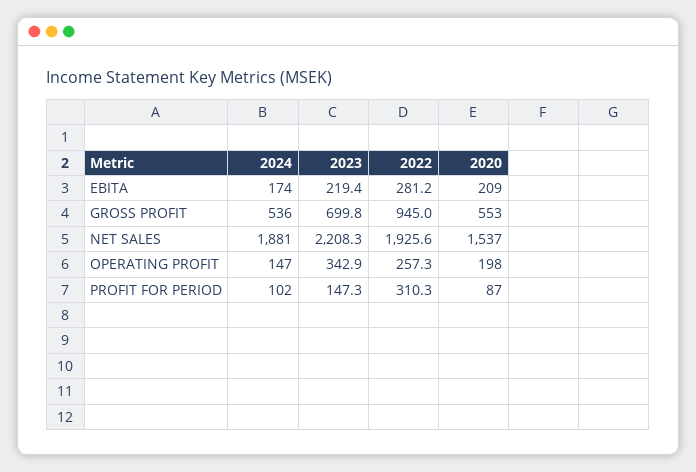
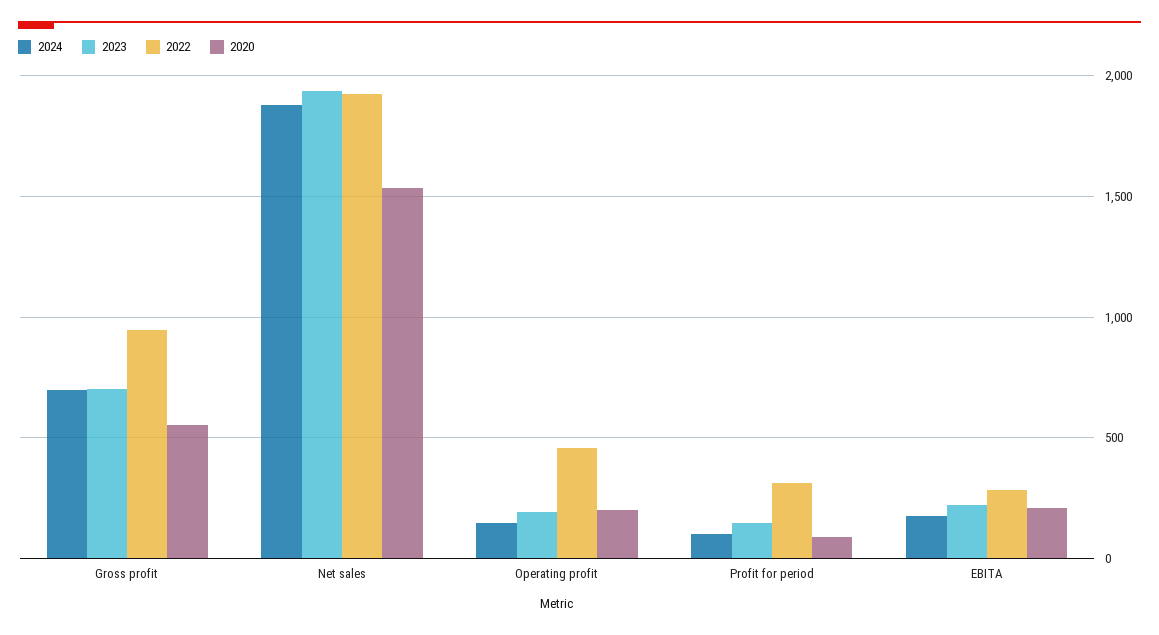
2024, GROSS PROFIT: 536 -> 700
2023, NET SALES: 2208.3 -> 1950
2023, OPERATING PROFIT: 342.9 -> 200
2022, OPERATING PROFIT: 257.3 -> 450

